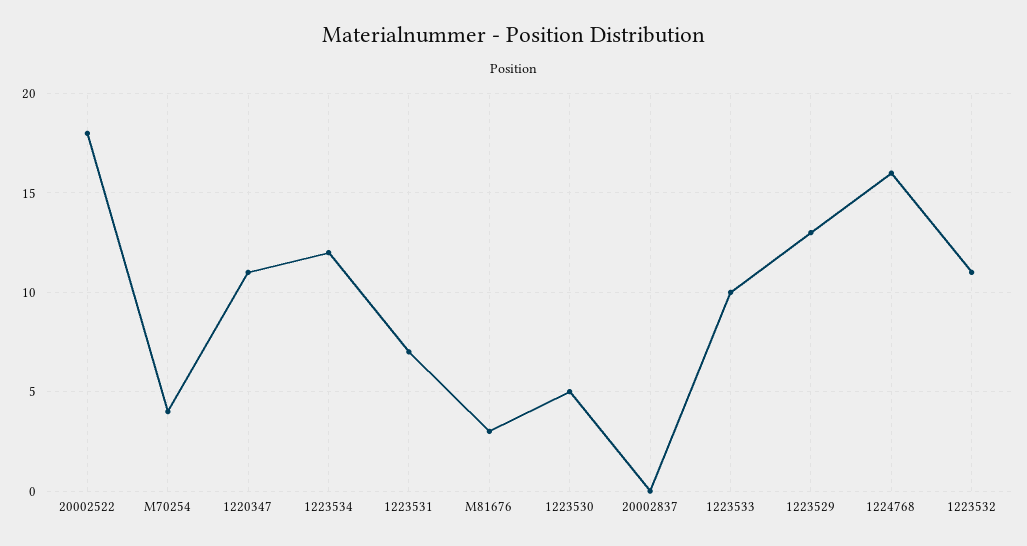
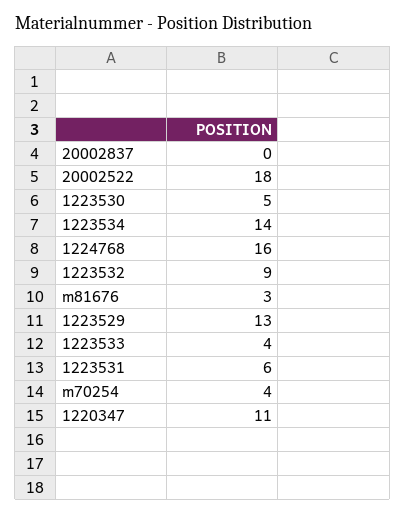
1223534: 12 -> 14
1223531: 7 -> 6
1223533: 10 -> 4
1223532: 11 -> 9

